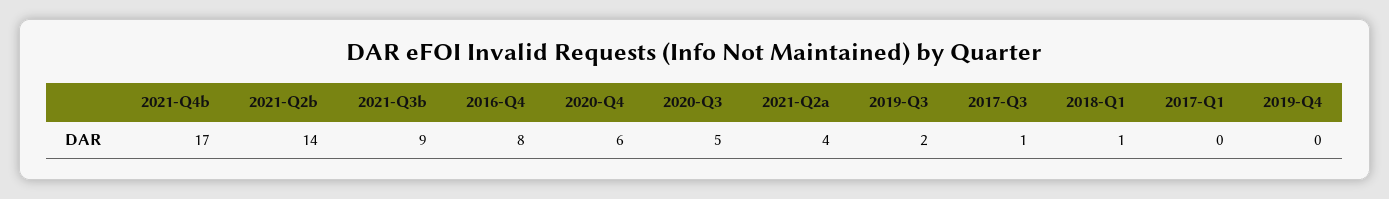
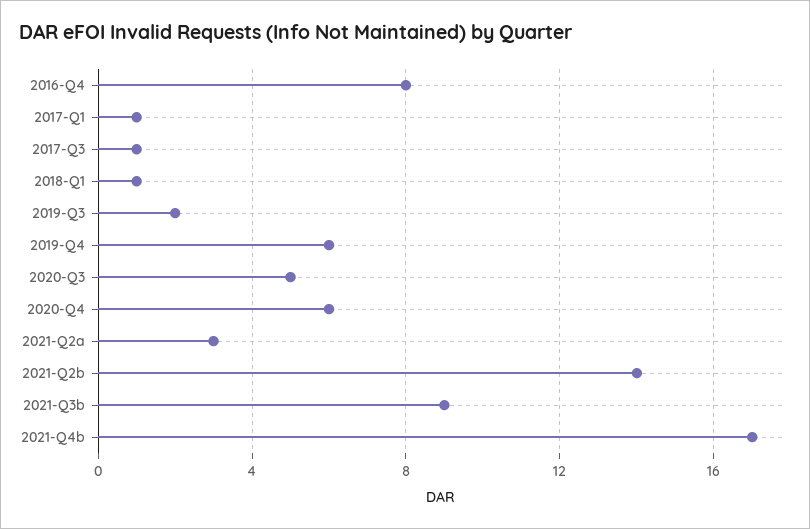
2021-Q2a: 4 -> 3
2017-Q1: 0 -> 1
2019-Q4: 0 -> 6

